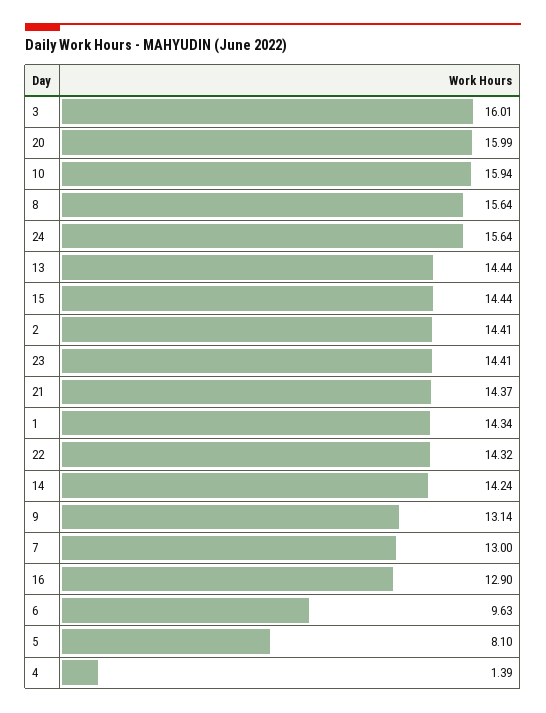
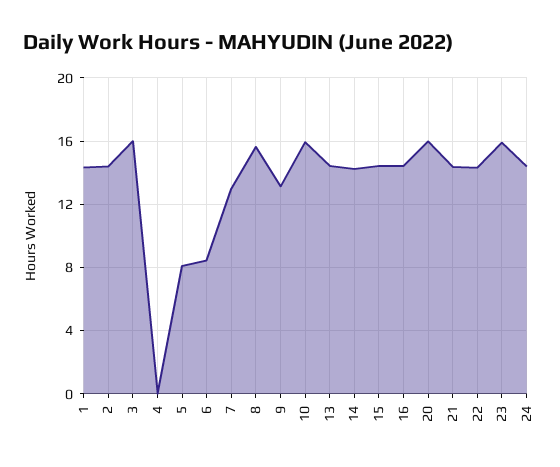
24: 15.64 -> 14.5
23: 14.41 -> 16
16: 12.9 -> 14.5
6: 9.63 -> 8.5
4: 1.39 -> 0

